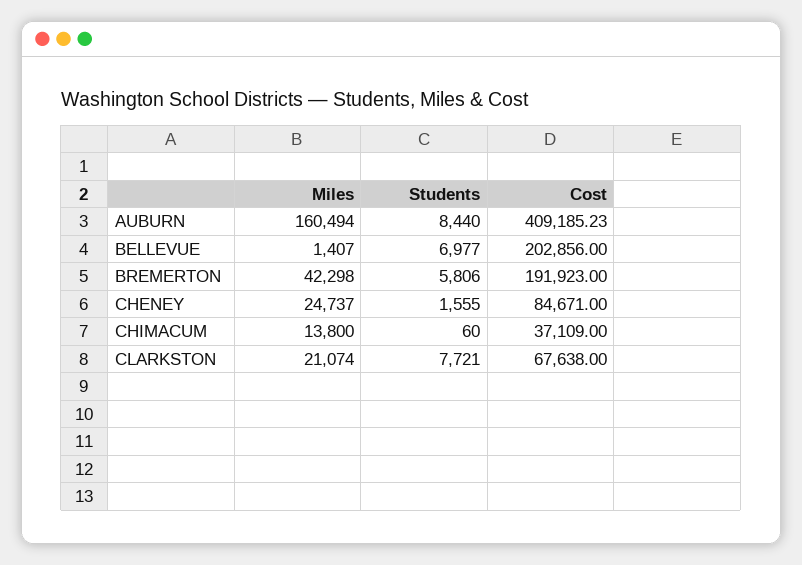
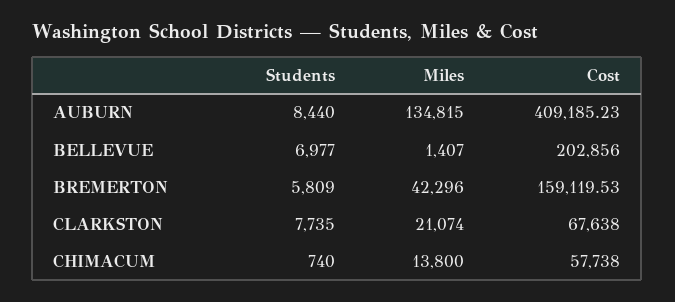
Miles, AUBURN: 160494 -> 134815
Miles, BREMERTON: 42298 -> 42296
Students, BREMERTON: 5806 -> 5809
Cost, BREMERTON: 191923 -> 159119.53
Miles, CHENEY: 24737 -> none
Students, CHENEY: 1555 -> none
Cost, CHENEY: 84671 -> none
Students, CHIMACUM: 60 -> 740
Cost, CHIMACUM: 37109 -> 57738
Students, CLARKSTON: 7721 -> 7735

